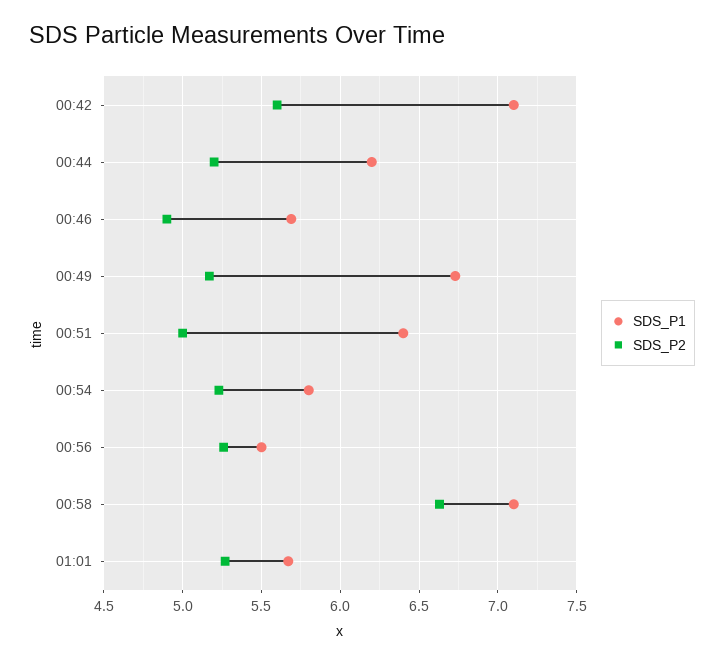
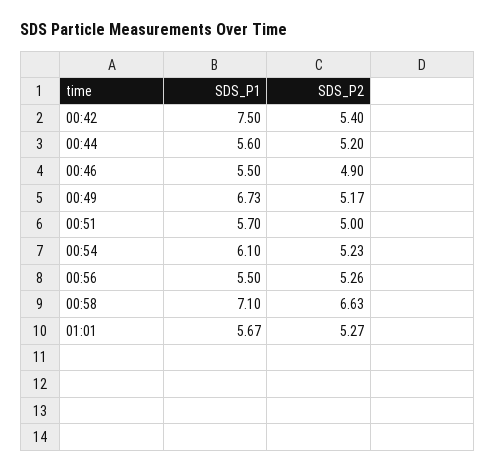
SDS_P1, 00:42: 7.1 -> 7.5
SDS_P2, 00:42: 5.6 -> 5.4
SDS_P1, 00:44: 6.2 -> 5.6
SDS_P1, 00:46: 5.7 -> 5.5
SDS_P1, 00:51: 6.4 -> 5.7
SDS_P1, 00:54: 5.8 -> 6.1

